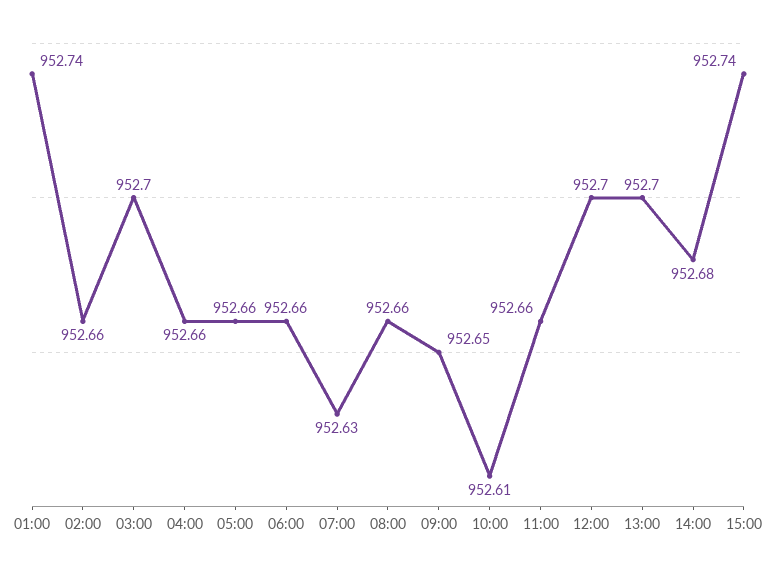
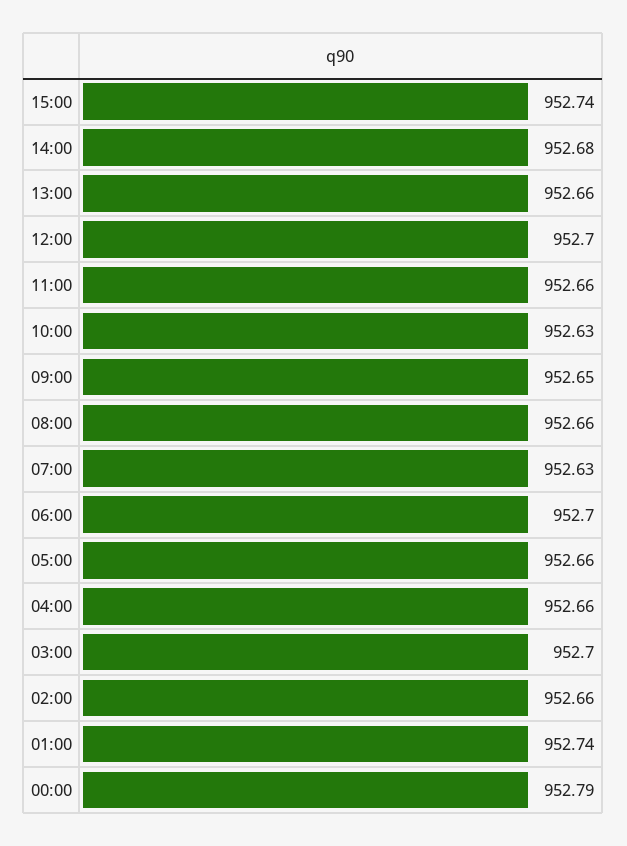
06:00: 952.66 -> 952.7
10:00: 952.61 -> 952.63
13:00: 952.7 -> 952.66
00:00: none -> 952.79

